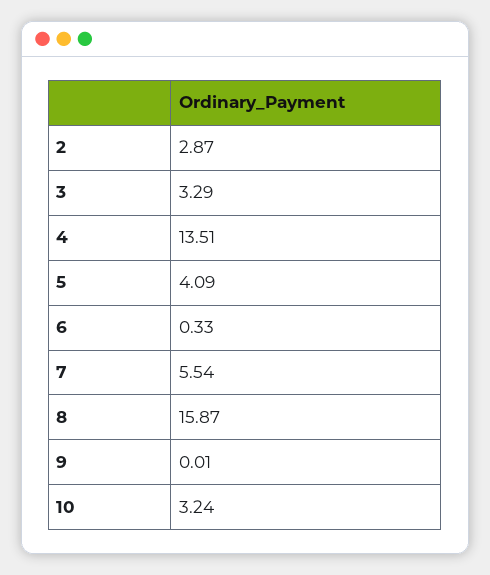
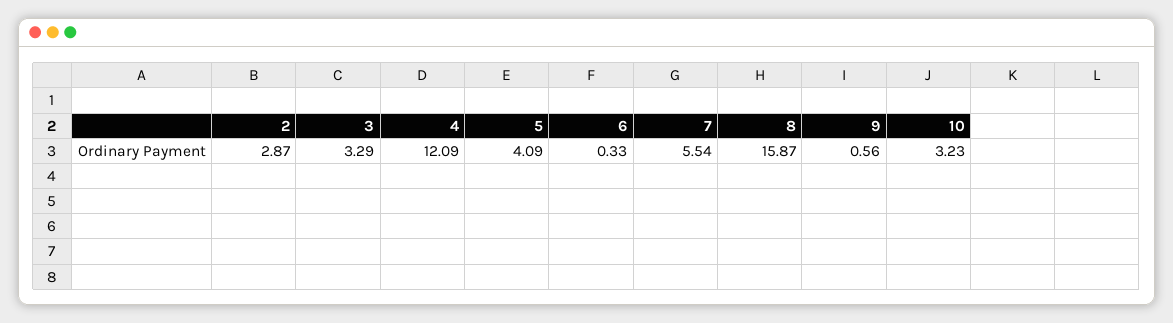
4: 13.51 -> 12.09
9: 0.01 -> 0.56
10: 3.24 -> 3.23

